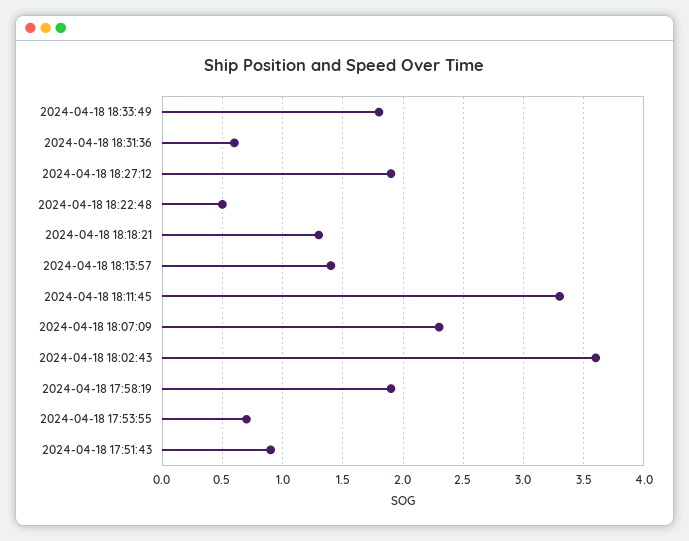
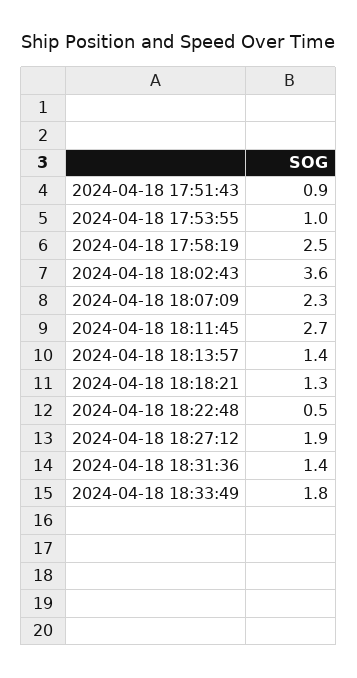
2024-04-18 18:31:36: 0.6 -> 1.4
2024-04-18 18:11:45: 3.3 -> 2.7
2024-04-18 17:58:19: 1.9 -> 2.5
2024-04-18 17:53:55: 0.7 -> 1

